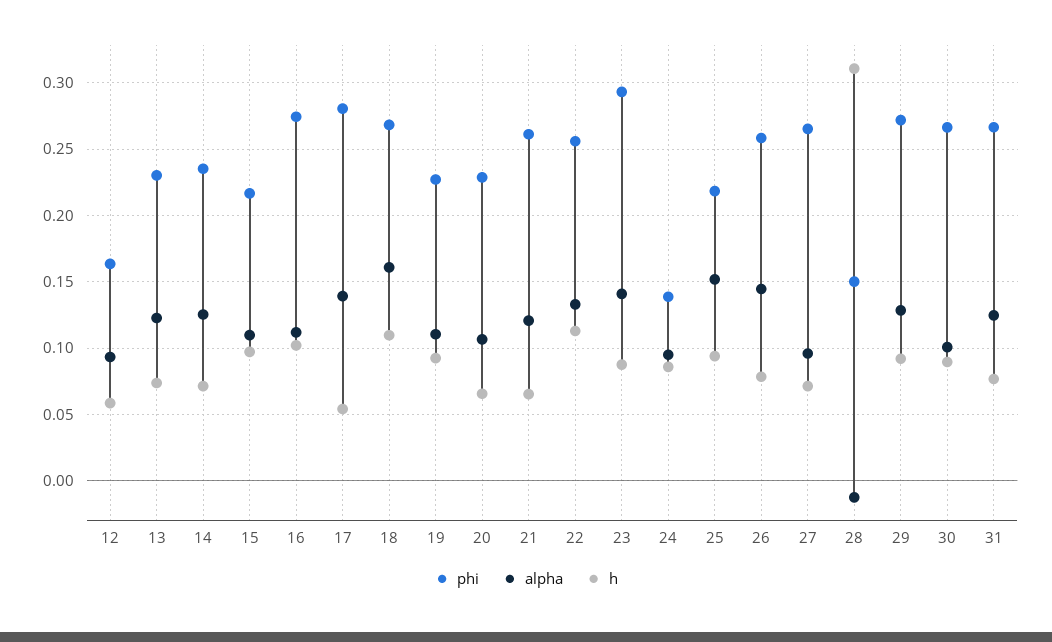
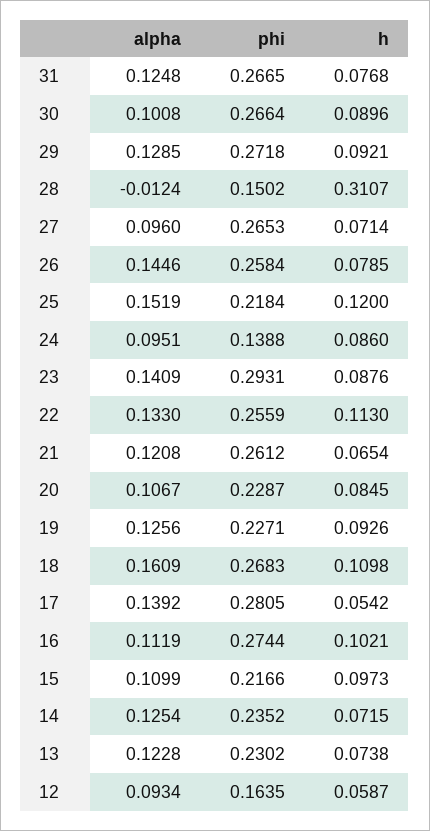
alpha, 19: 0.11 -> 0.1256
h, 20: 0.065 -> 0.0845
h, 25: 0.095 -> 0.12

